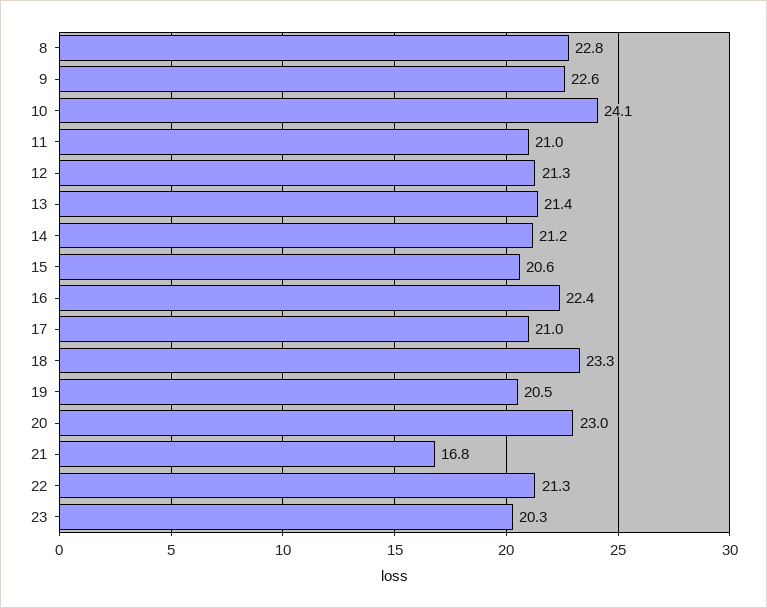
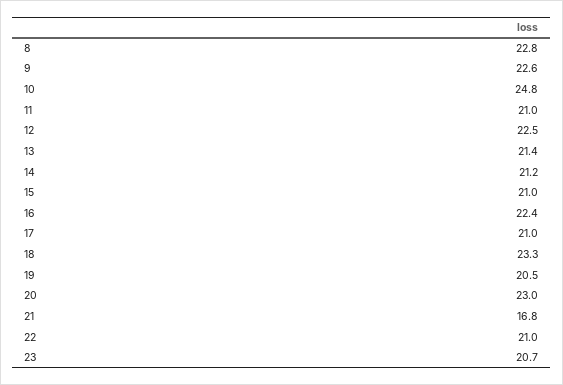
10: 24.1 -> 24.8
12: 21.3 -> 22.5
15: 20.6 -> 21
22: 21.3 -> 21
23: 20.3 -> 20.7

